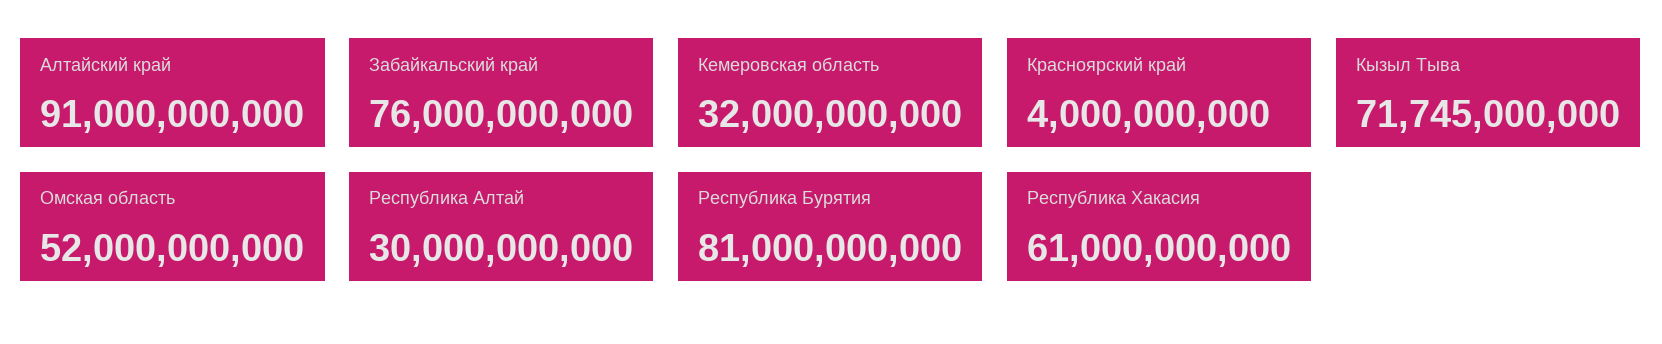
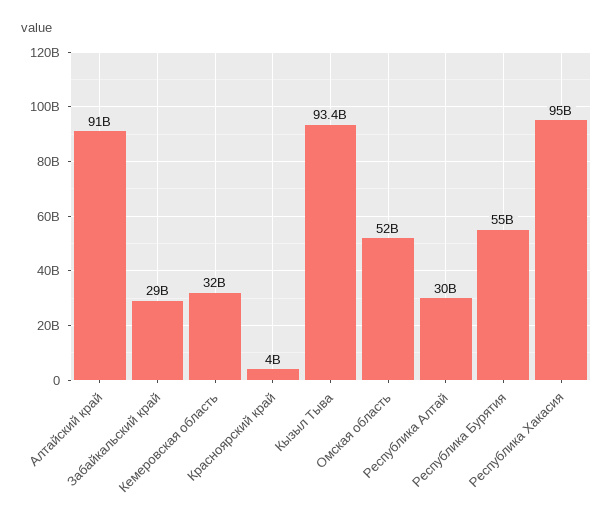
Забайкальский край: 76000000000 -> 29000000000
Кызыл Тыва: 71745000000 -> 93400000000
Республика Бурятия: 81000000000 -> 55000000000
Республика Хакасия: 61000000000 -> 95000000000

